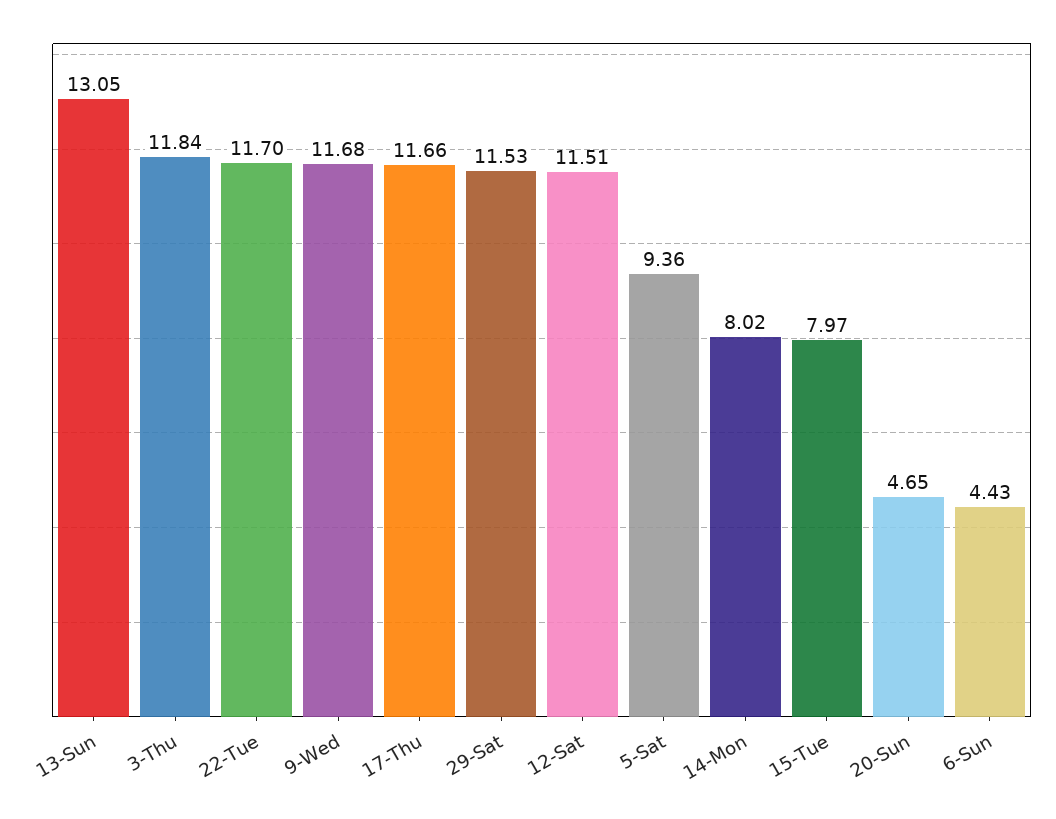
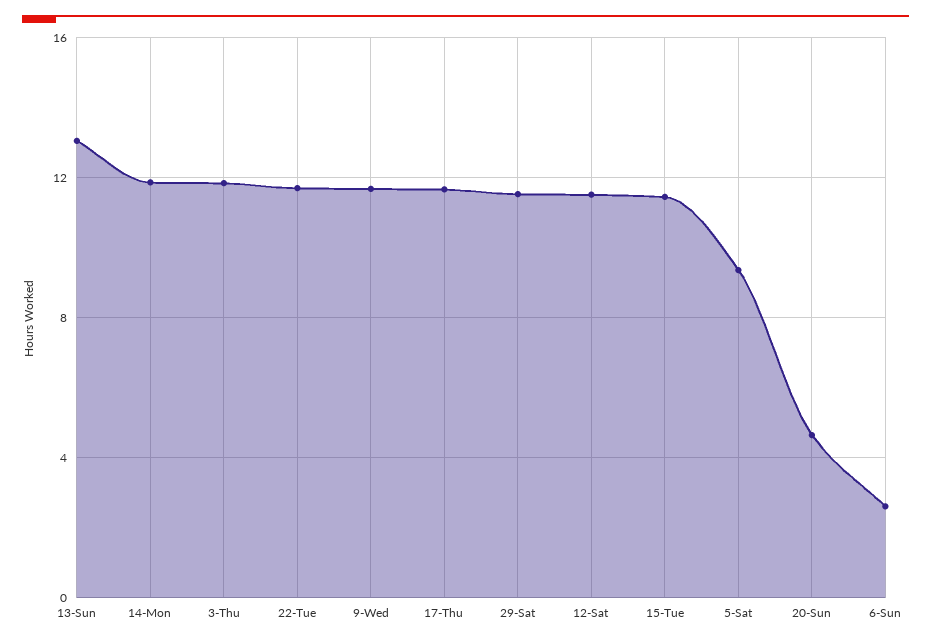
14-Mon: 8.02 -> 12
15-Tue: 7.97 -> 11.5
6-Sun: 4.43 -> 2.5

